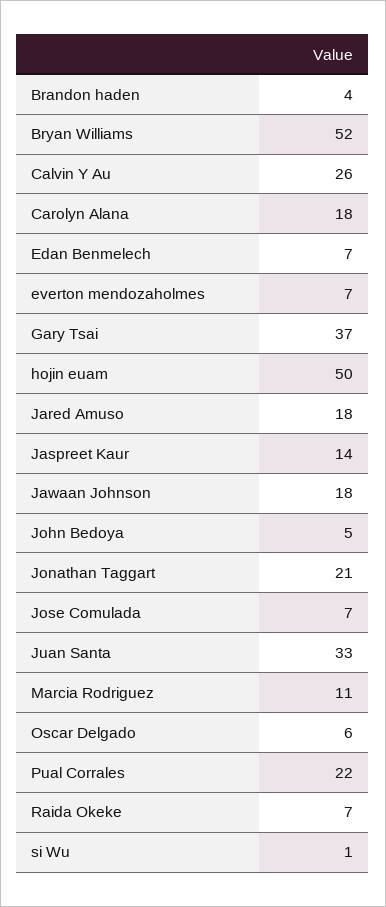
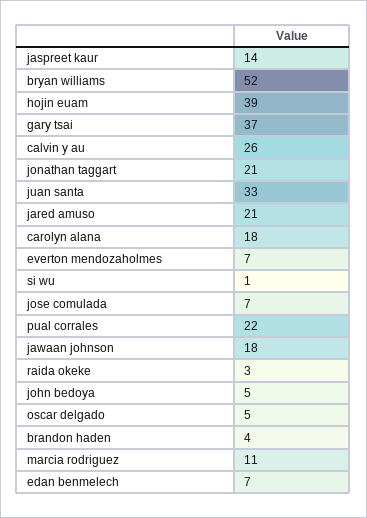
hojin euam: 50 -> 39
Jared Amuso: 18 -> 21
Oscar Delgado: 6 -> 5
Raida Okeke: 7 -> 3

